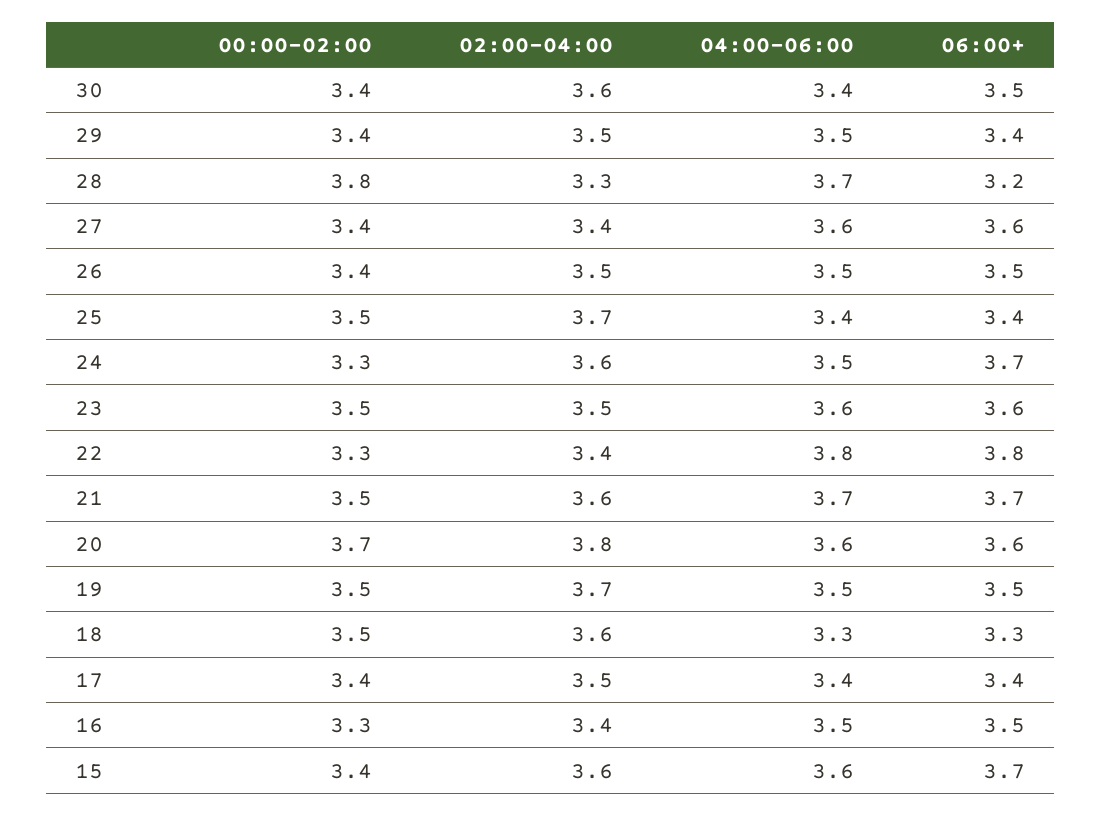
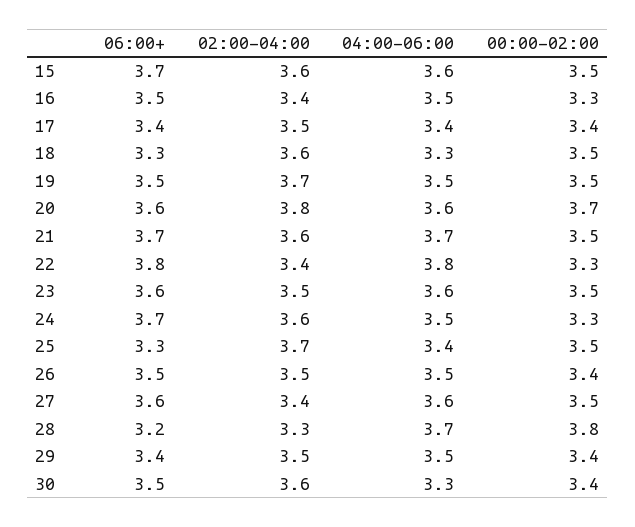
04:00-06:00, 30: 3.4 -> 3.3
00:00-02:00, 27: 3.4 -> 3.5
06:00+, 25: 3.4 -> 3.3
00:00-02:00, 15: 3.4 -> 3.5

